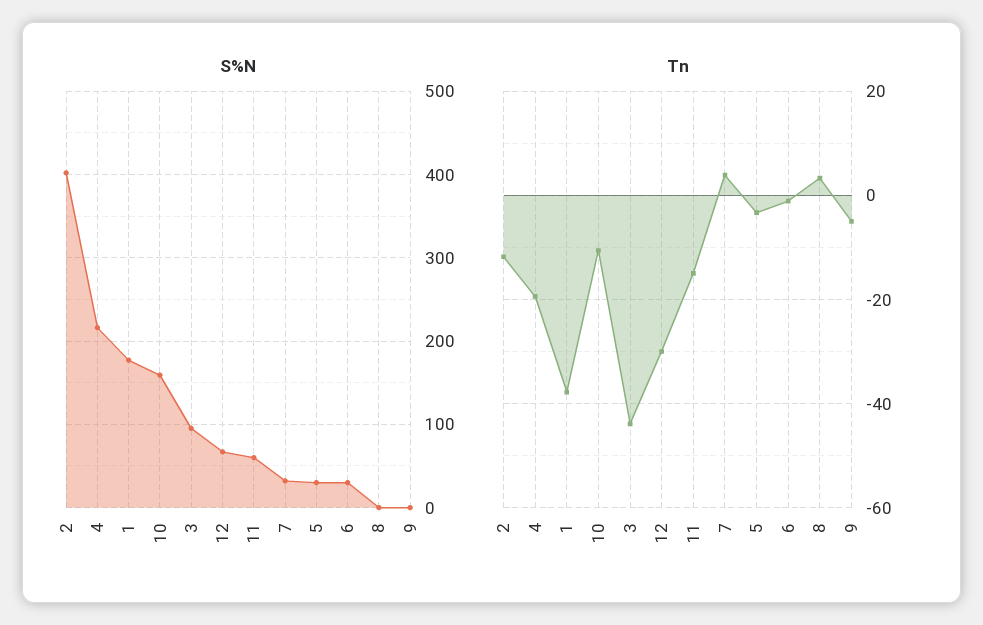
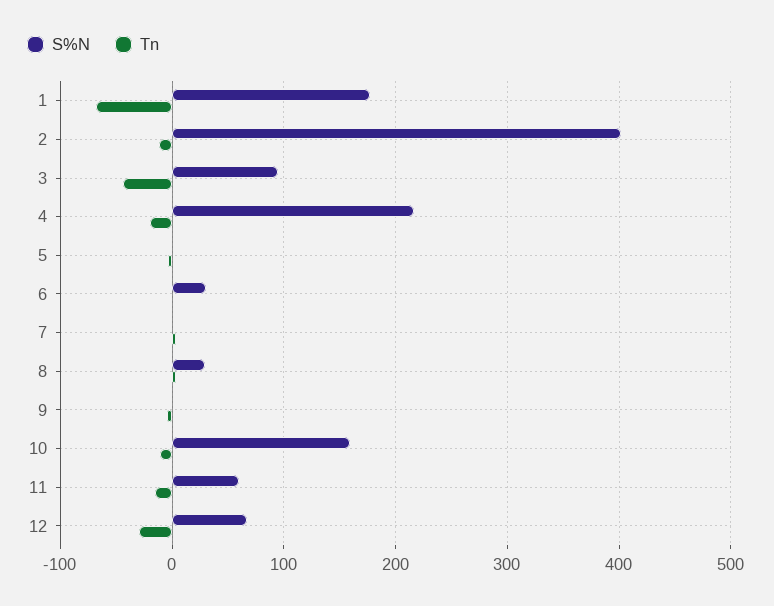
S%N, 7: 30 -> 0
S%N, 5: 30 -> 0
S%N, 8: 0 -> 30
Tn, 1: -38 -> -70

